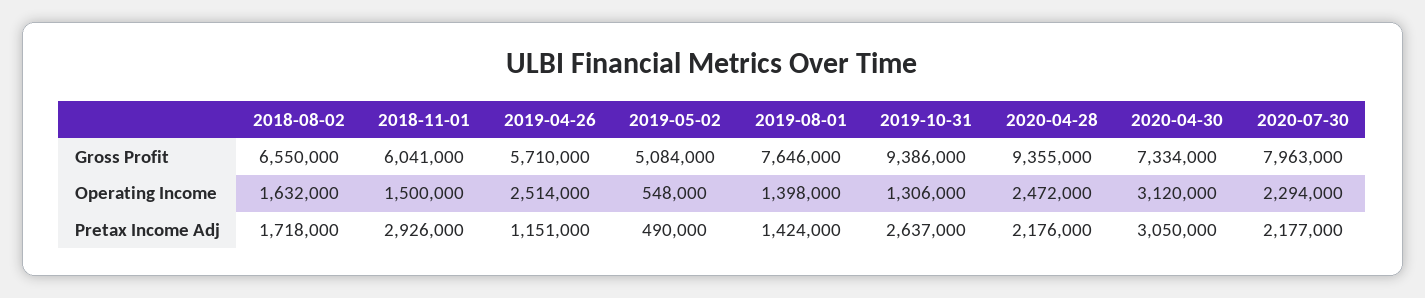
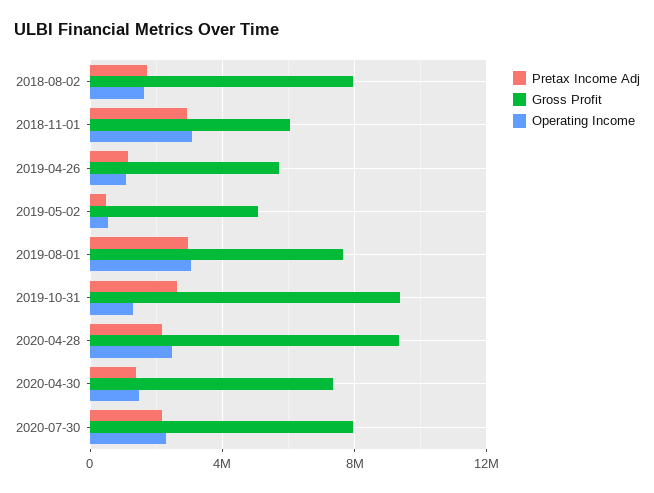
Gross Profit, 2018-08-02: 6550000 -> 8000000
Operating Income, 2018-11-01: 1500000 -> 3000000
Operating Income, 2019-04-26: 2514000 -> 1000000
Operating Income, 2019-08-01: 1398000 -> 3000000
Operating Income, 2020-04-30: 3120000 -> 1500000
Pretax Income Adj, 2019-08-01: 1424000 -> 3000000
Pretax Income Adj, 2020-04-30: 3050000 -> 1500000

